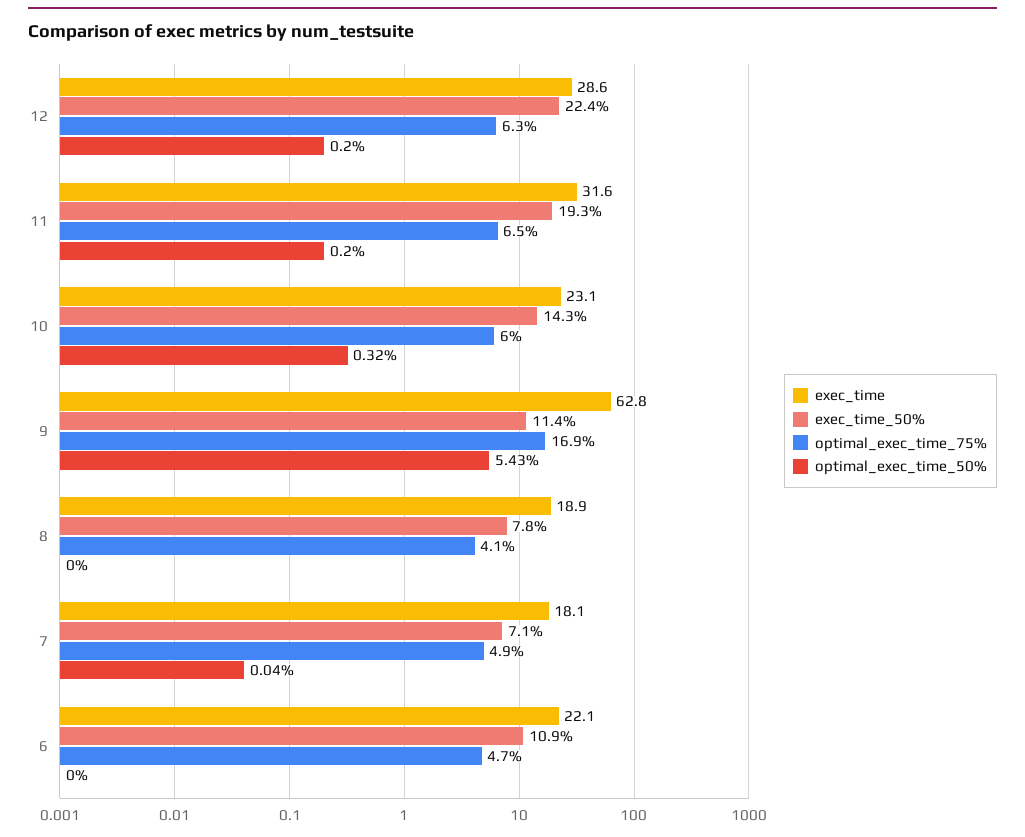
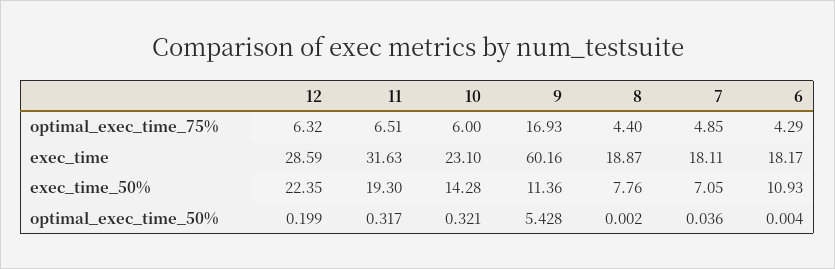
optimal_exec_time_50%, 11: 0.2 -> 0.317
exec_time, 9: 62.8 -> 60.16
optimal_exec_time_75%, 8: 4.1 -> 4.4
exec_time, 6: 22.1 -> 18.17
optimal_exec_time_75%, 6: 4.7 -> 4.29

